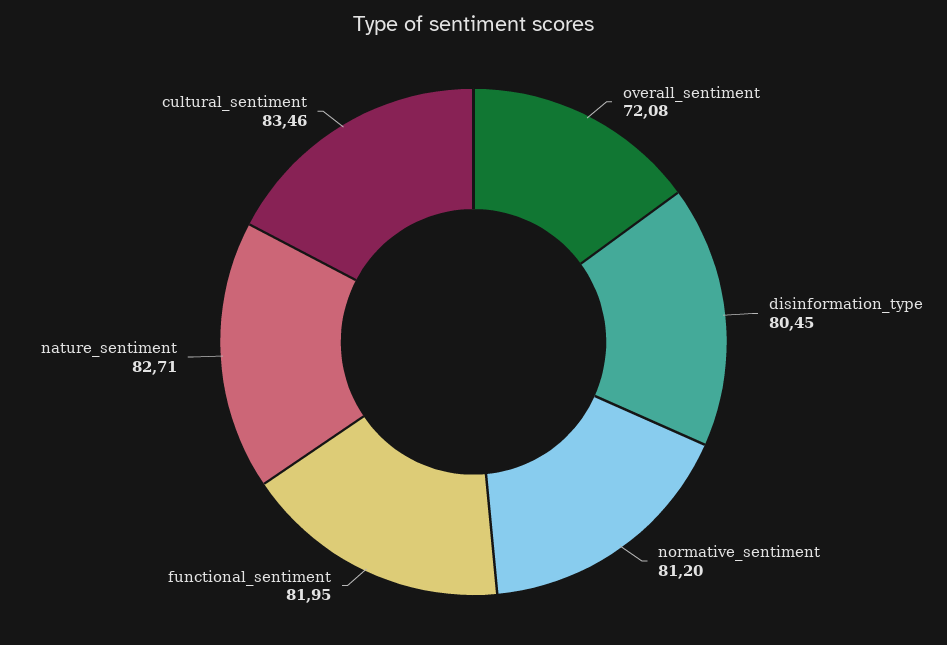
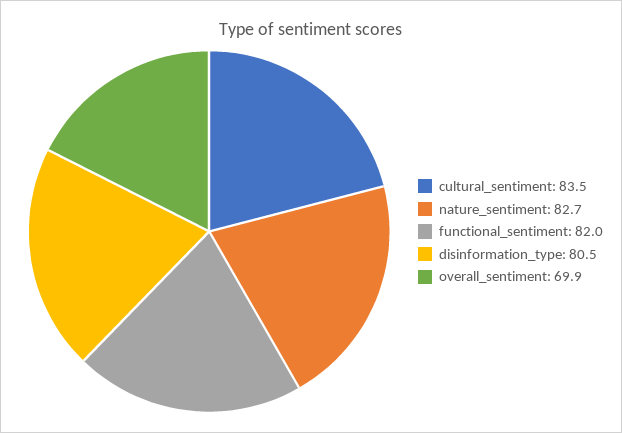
overall_sentiment: 72.08 -> 69.9
normative_sentiment: 81.2 -> none

